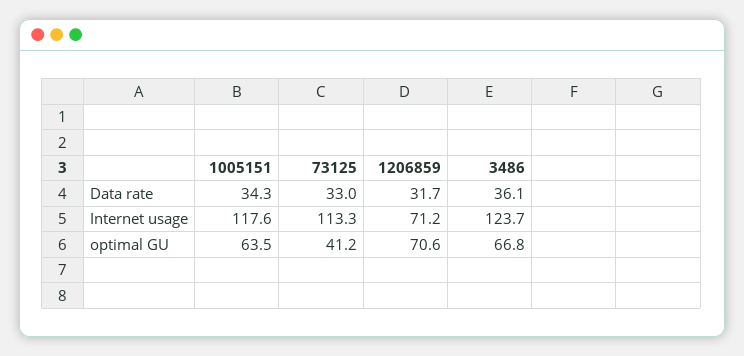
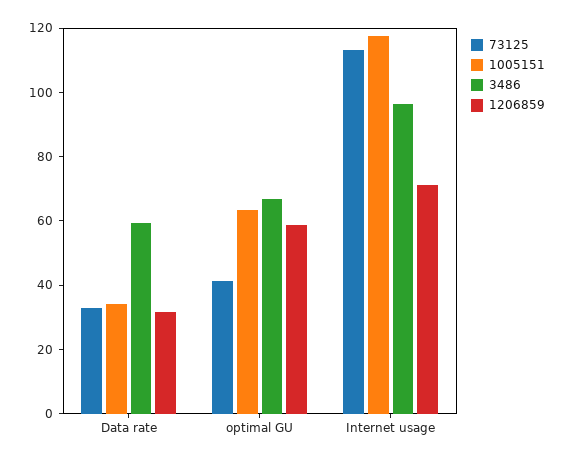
3486, Data rate: 36.1 -> 60
3486, Internet usage: 123.7 -> 95
1206859, optimal GU: 70.6 -> 60

